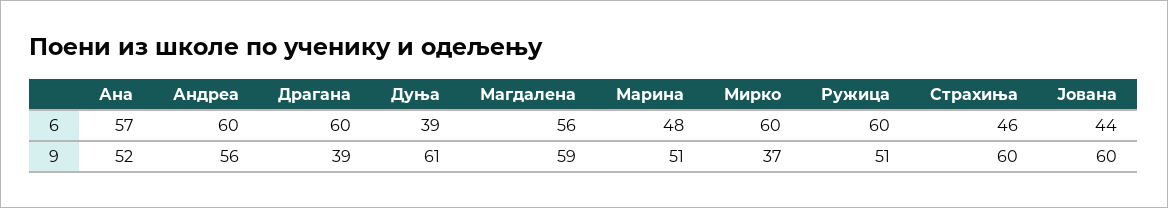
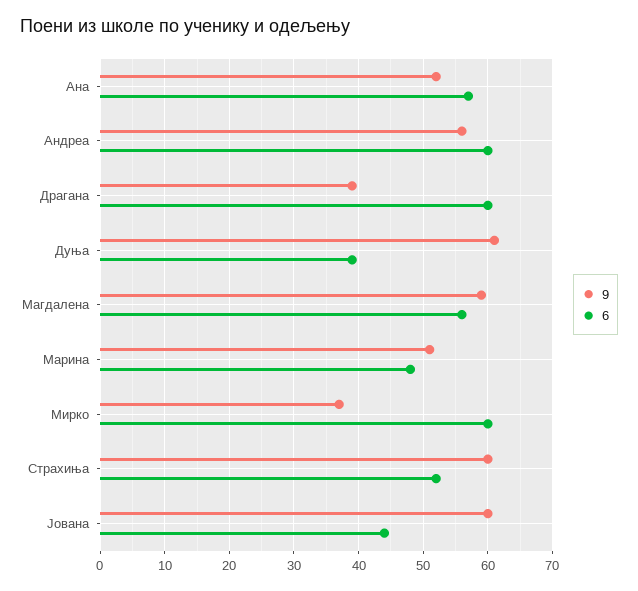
6, Ружица: 60 -> none
6, Страхиња: 46 -> 52
9, Ружица: 51 -> none

